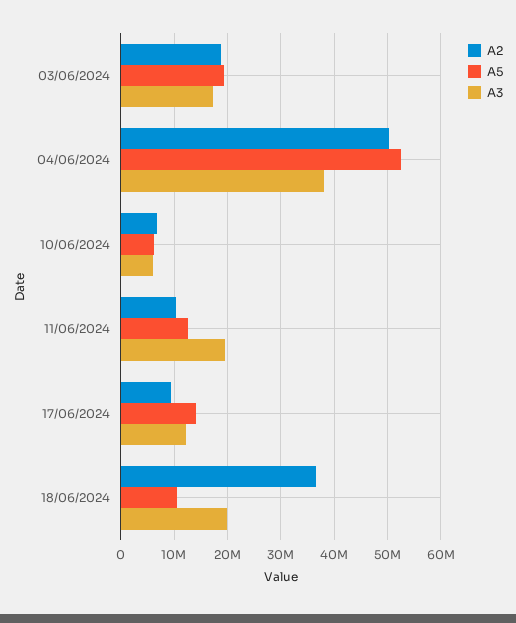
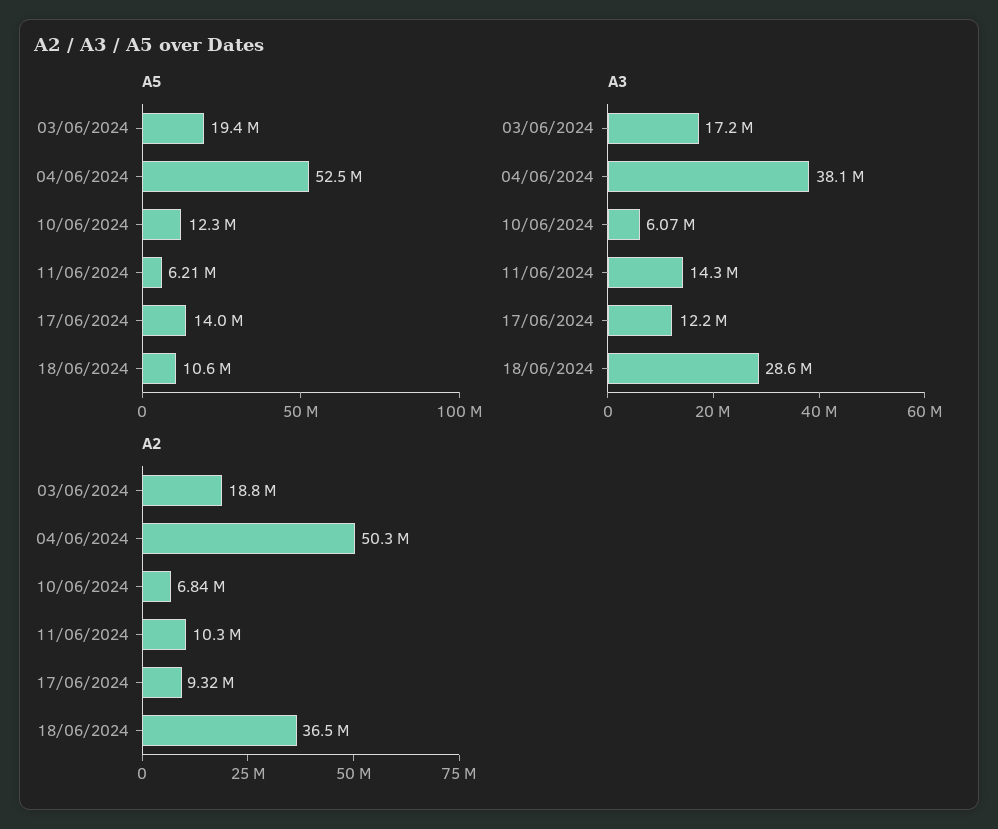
A5, 10/06/2024: 6000000 -> 12300000
A5, 11/06/2024: 12000000 -> 6210000
A3, 11/06/2024: 20000000 -> 14300000
A3, 18/06/2024: 20000000 -> 28600000

